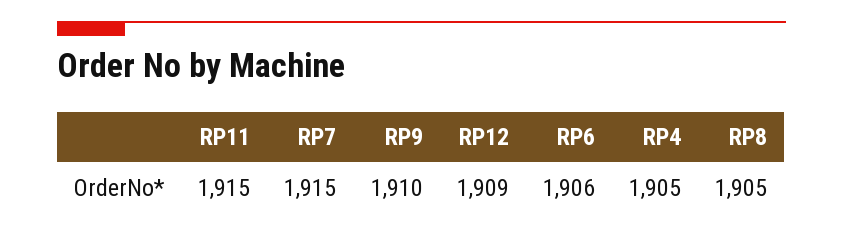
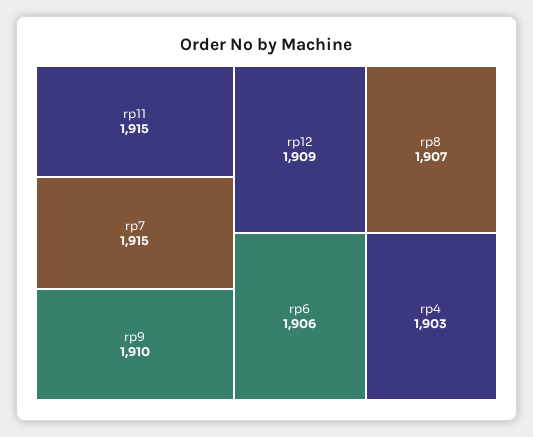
RP4: 1905 -> 1903
RP8: 1905 -> 1907

